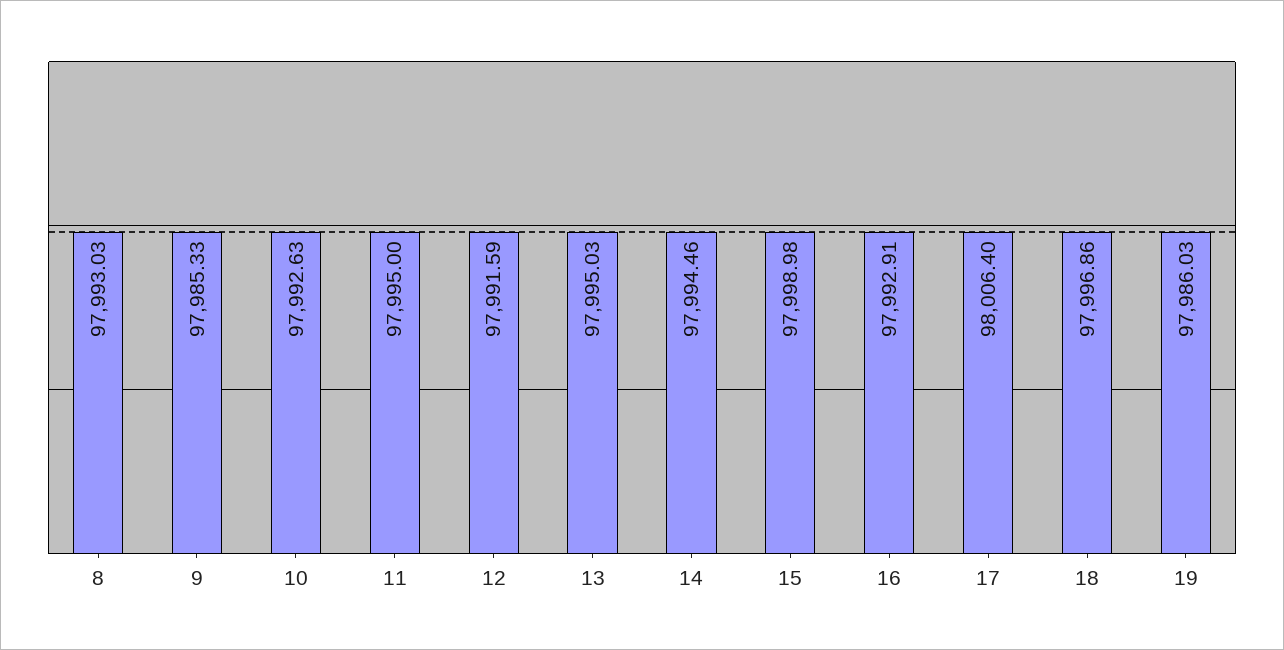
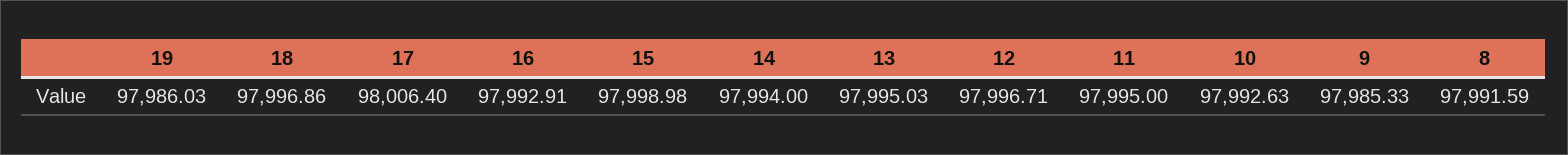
8: 97993.03 -> 97991.59
12: 97991.59 -> 97996.71
14: 97994.46 -> 97994

